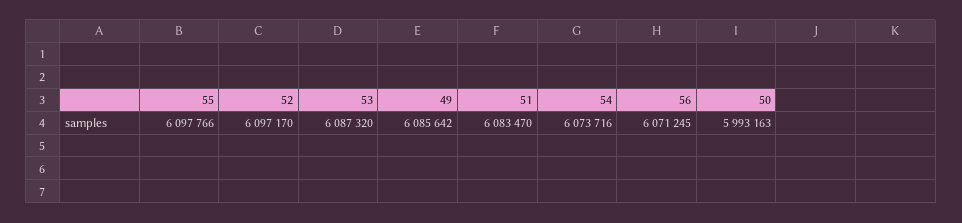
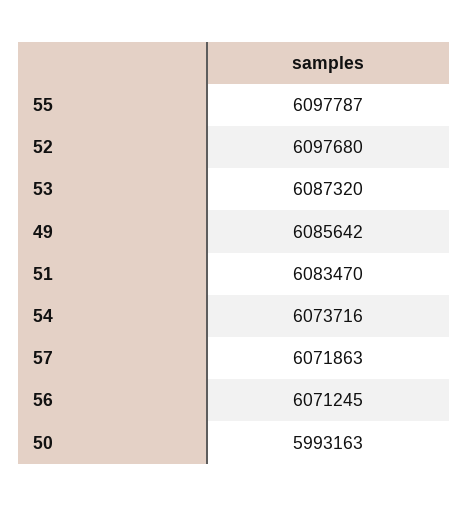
55: 6097766 -> 6097787
52: 6097170 -> 6097680
57: none -> 6071863

